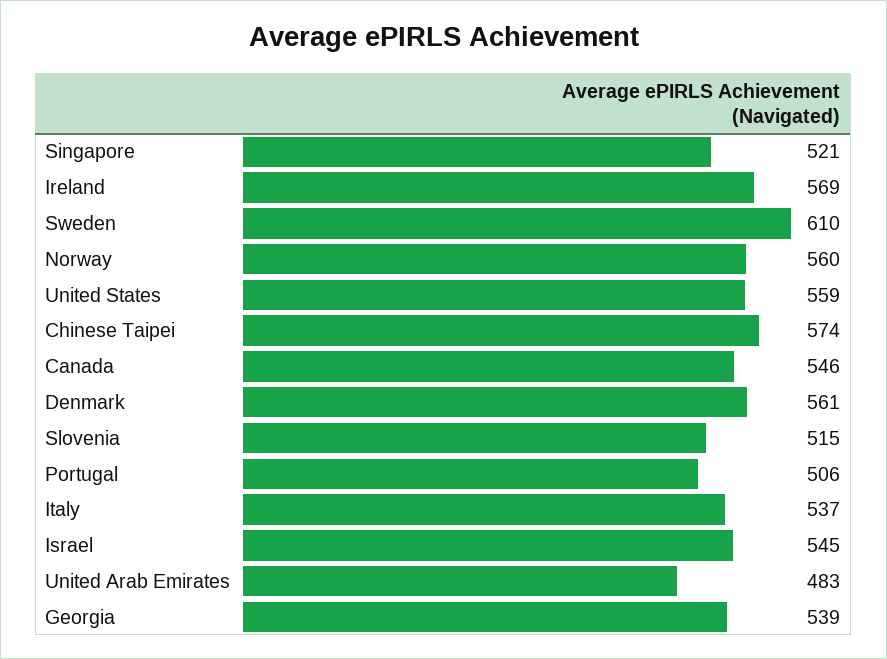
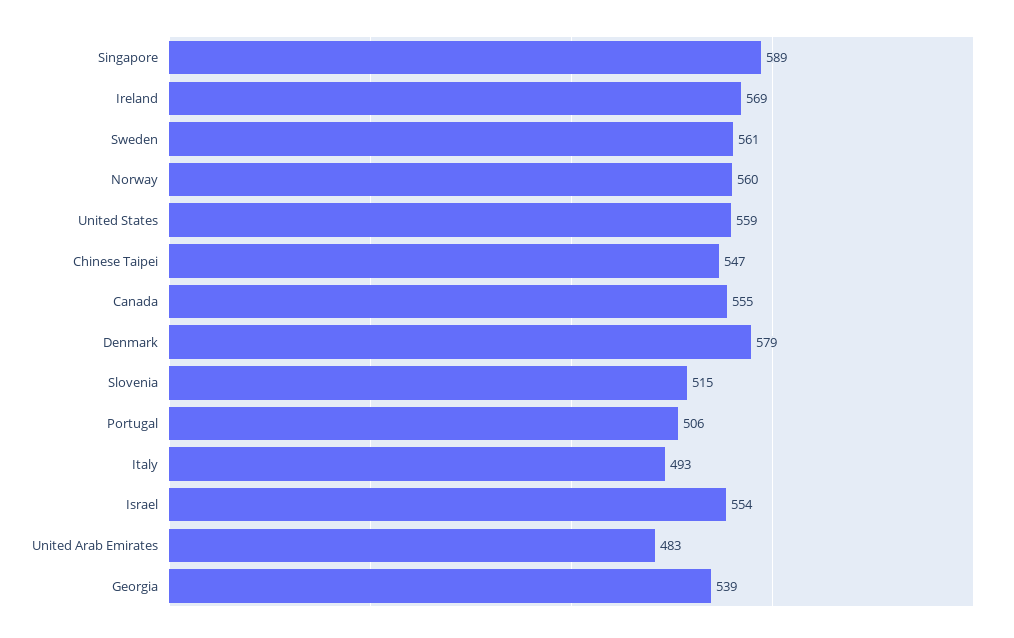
Singapore: 521 -> 589
Sweden: 610 -> 561
Chinese Taipei: 574 -> 547
Canada: 546 -> 555
Denmark: 561 -> 579
Italy: 537 -> 493
Israel: 545 -> 554

